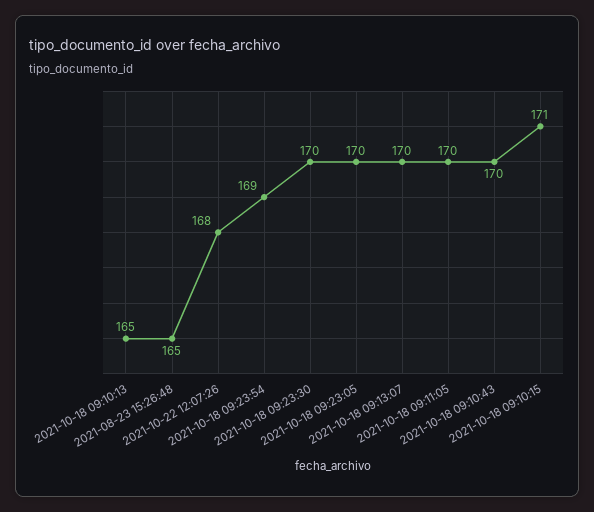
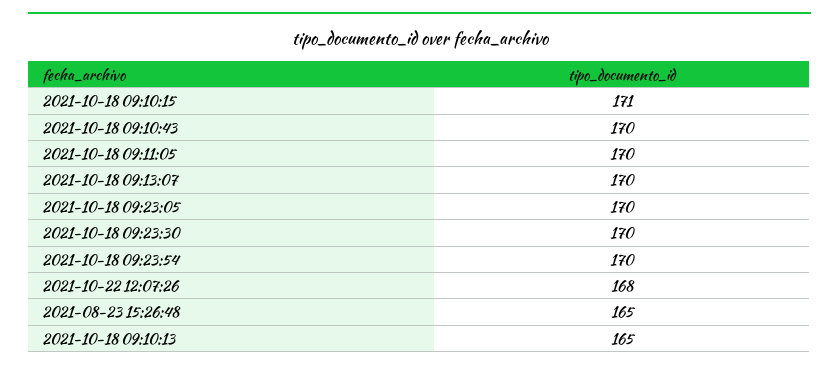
2021-10-18 09:23:54: 169 -> 170

